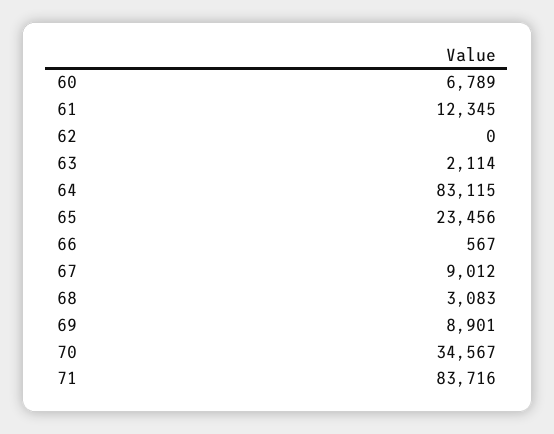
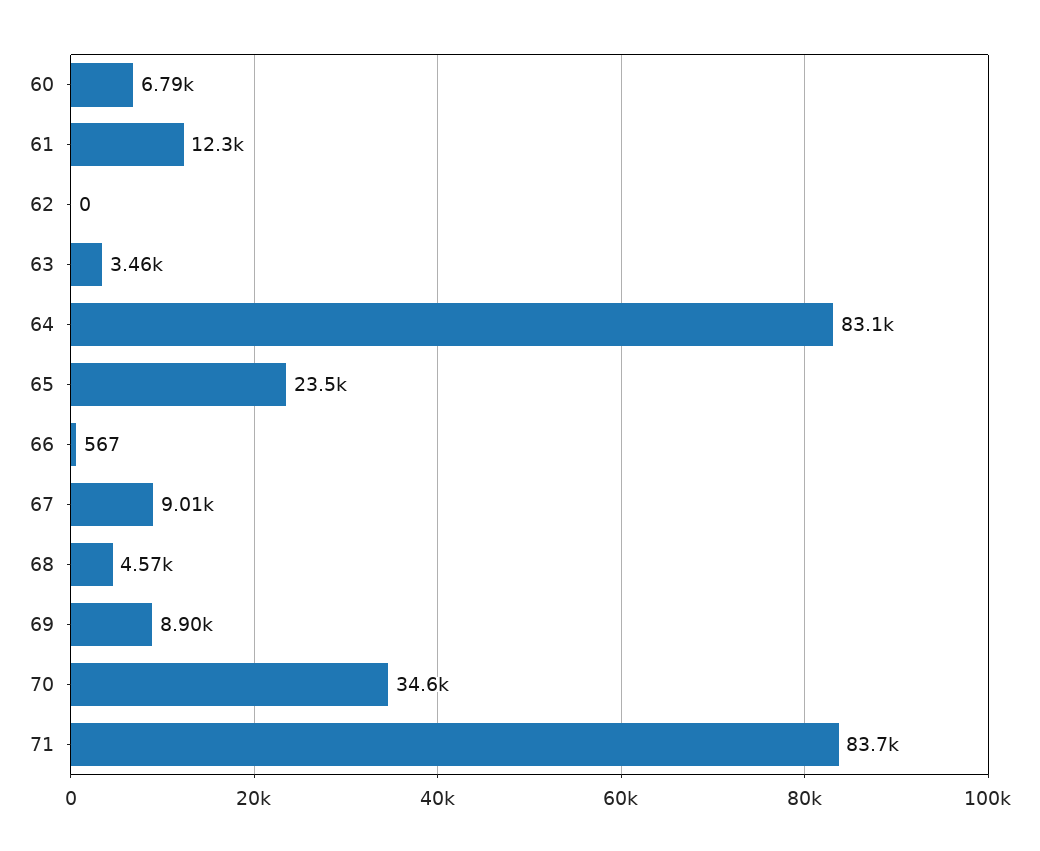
63: 2114 -> 3460
68: 3083 -> 4570

